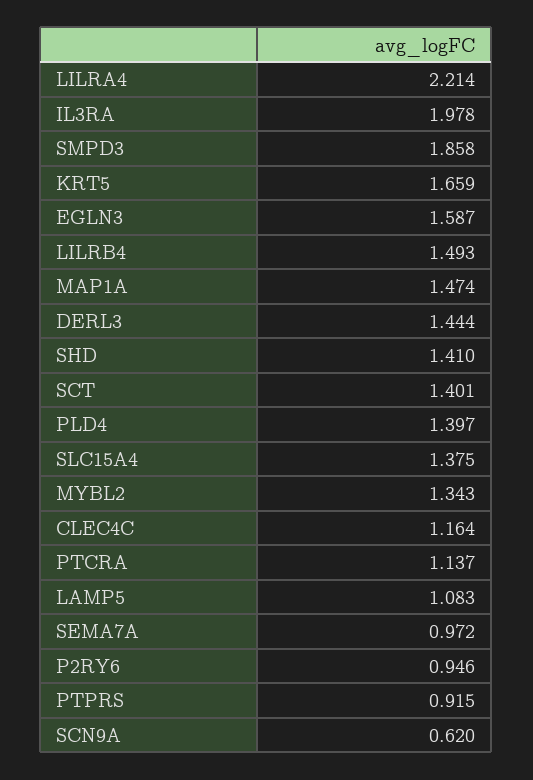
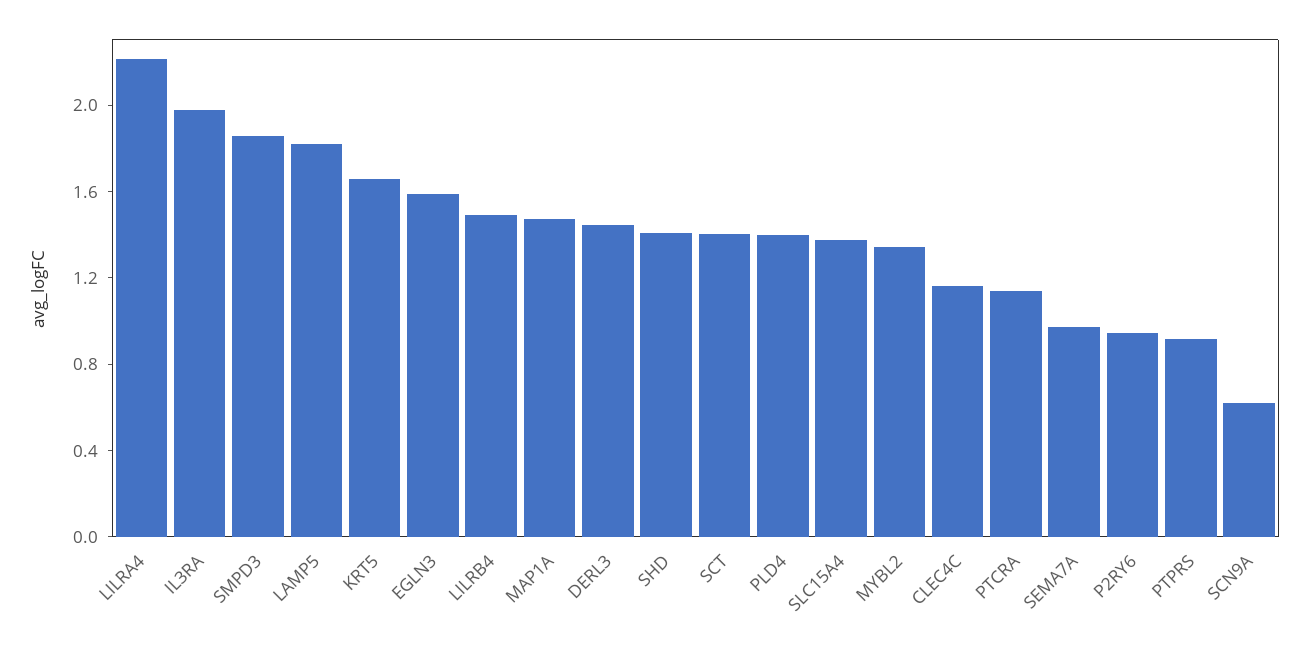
LAMP5: 1.083 -> 1.8

